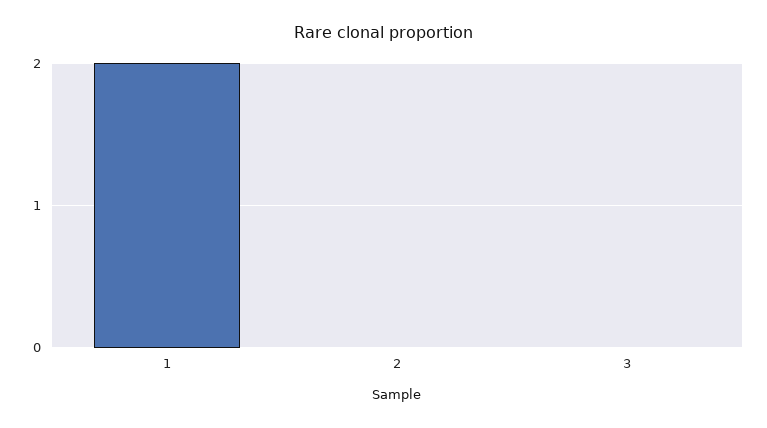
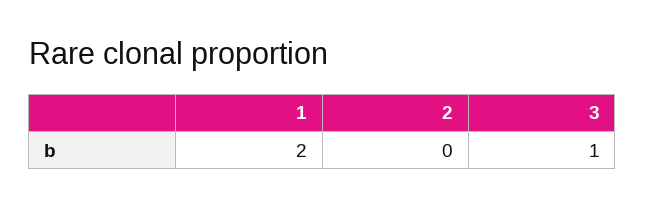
3: 0 -> 1

